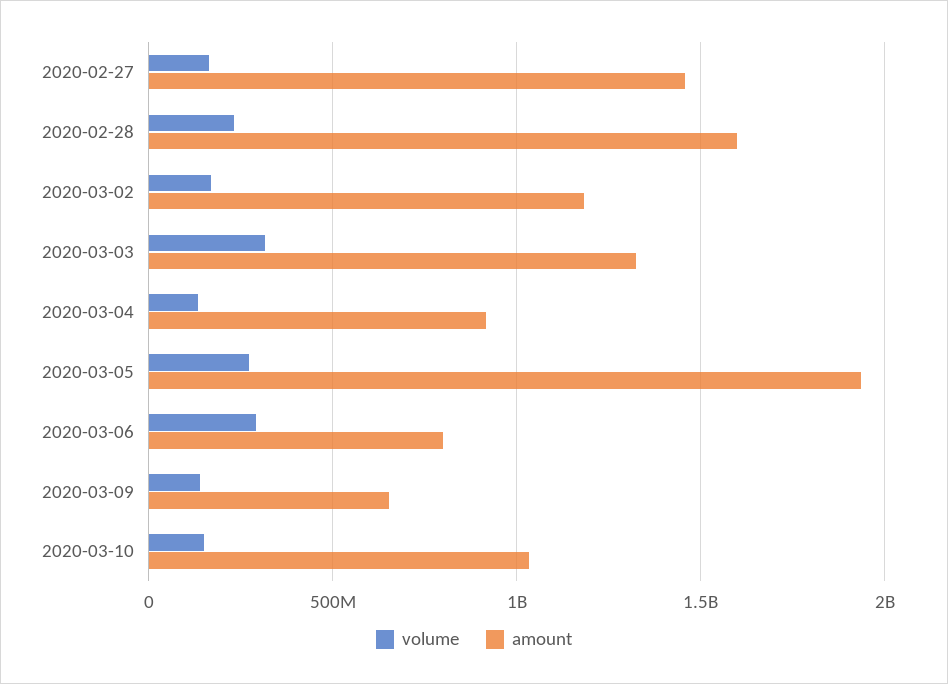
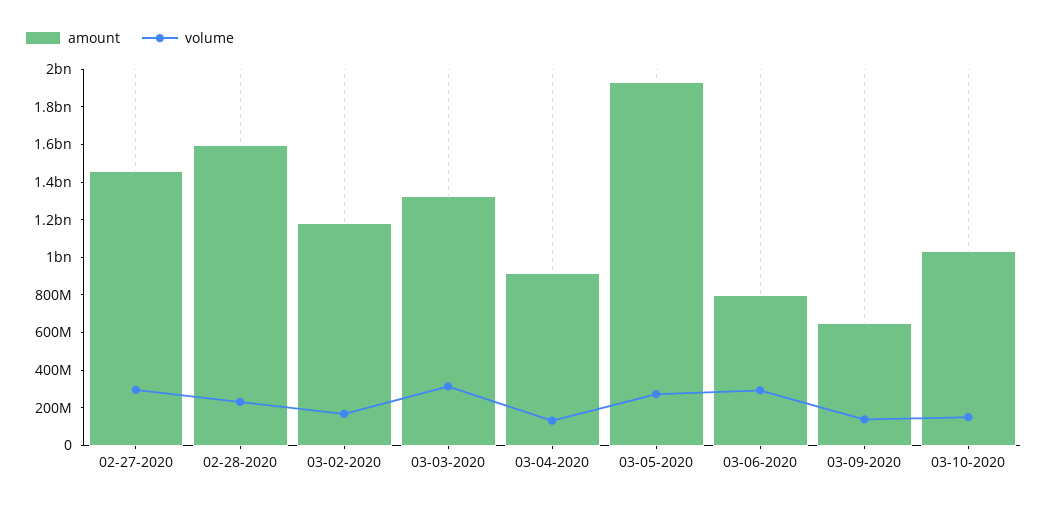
volume, 2020-02-27: 150000000 -> 300000000

